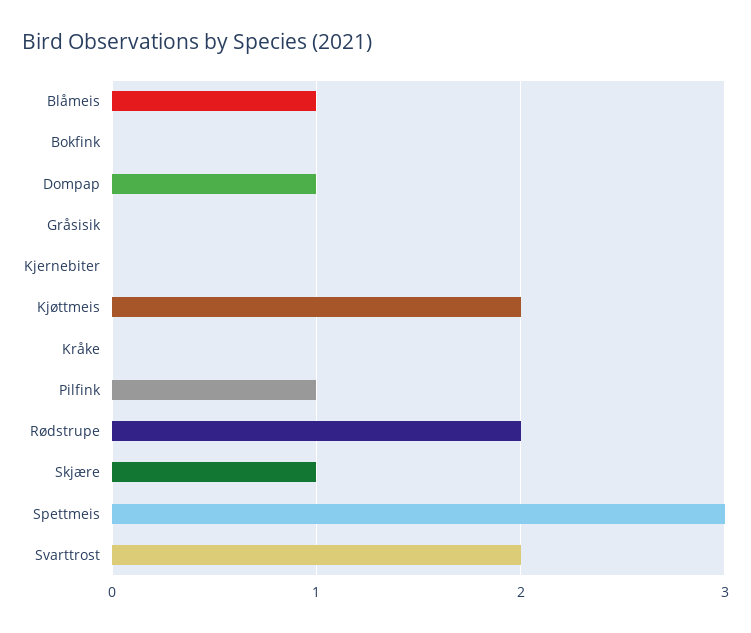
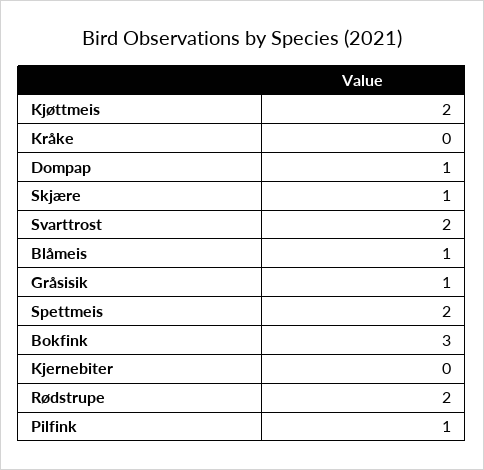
Bokfink: 0 -> 3
Gråsisik: 0 -> 1
Spettmeis: 3 -> 2

